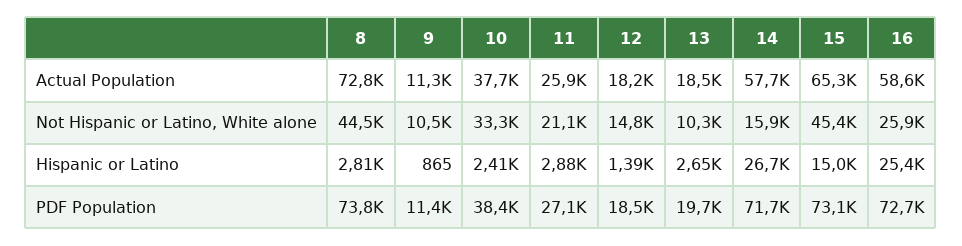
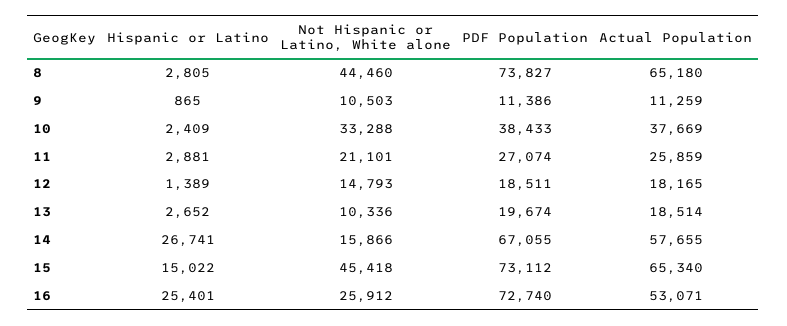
8, Actual Population: 72800 -> 65180
16, Actual Population: 58600 -> 53071
14, PDF Population: 71700 -> 67055

